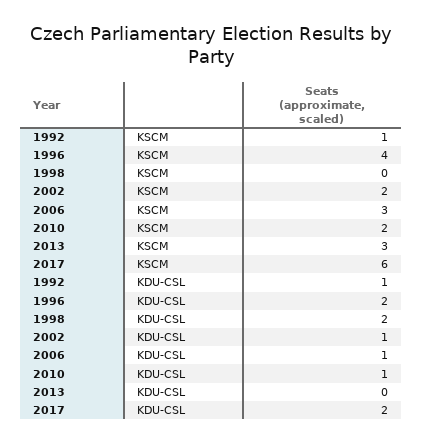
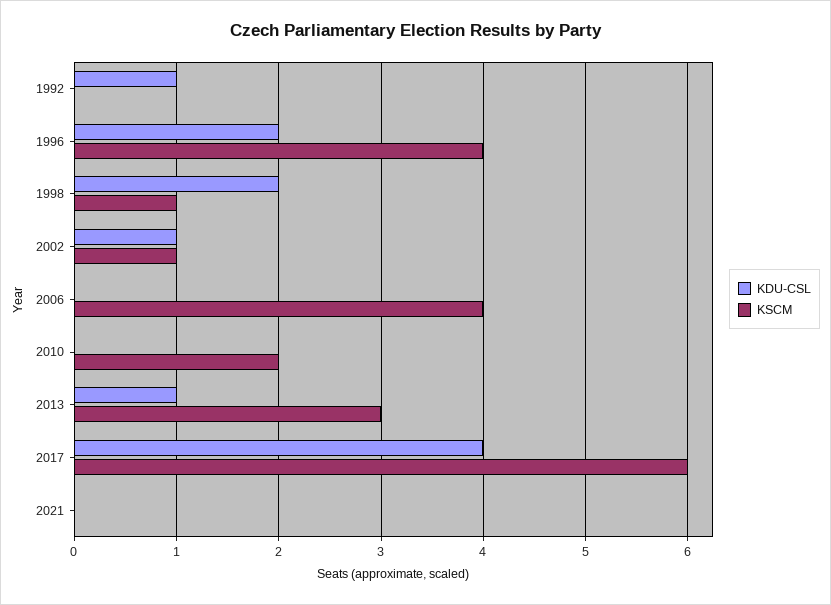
KSCM, 1992: 1 -> 0
KSCM, 1998: 0 -> 1
KSCM, 2002: 2 -> 1
KSCM, 2006: 3 -> 4
KDU-CSL, 2006: 1 -> 0
KDU-CSL, 2010: 1 -> 0
KDU-CSL, 2013: 0 -> 1
KDU-CSL, 2017: 2 -> 4
KDU-CSL, 2021: none -> 0
KSCM, 2021: none -> 0

